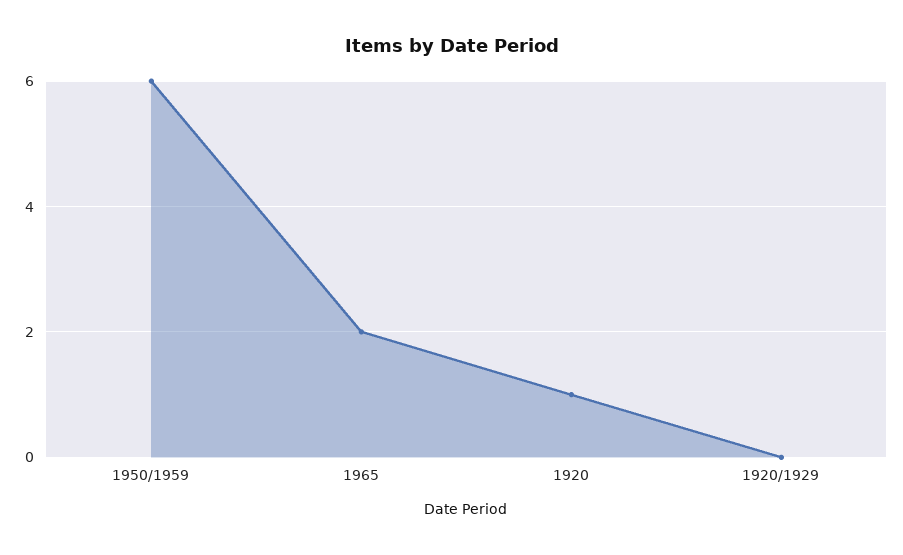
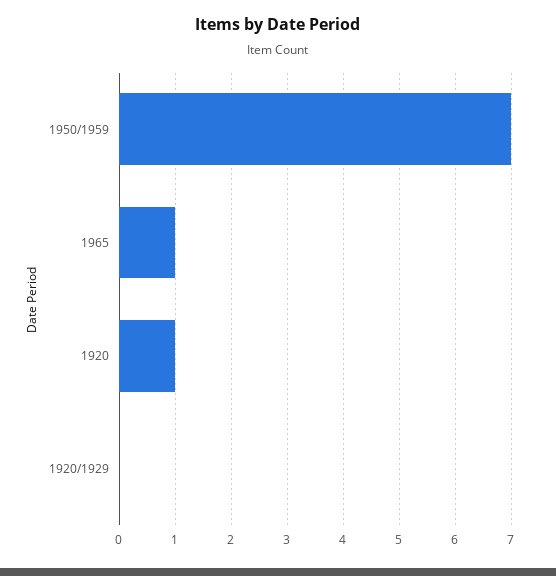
1950/1959: 6 -> 7
1965: 2 -> 1

